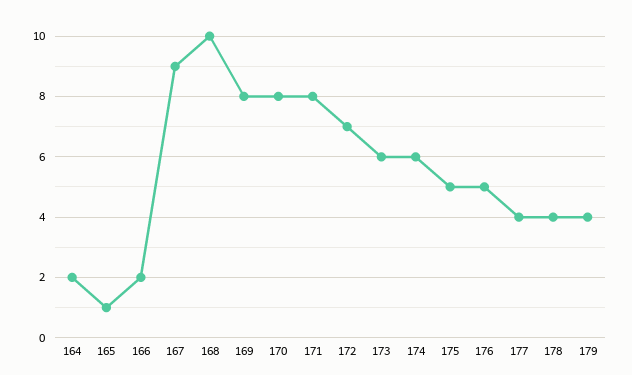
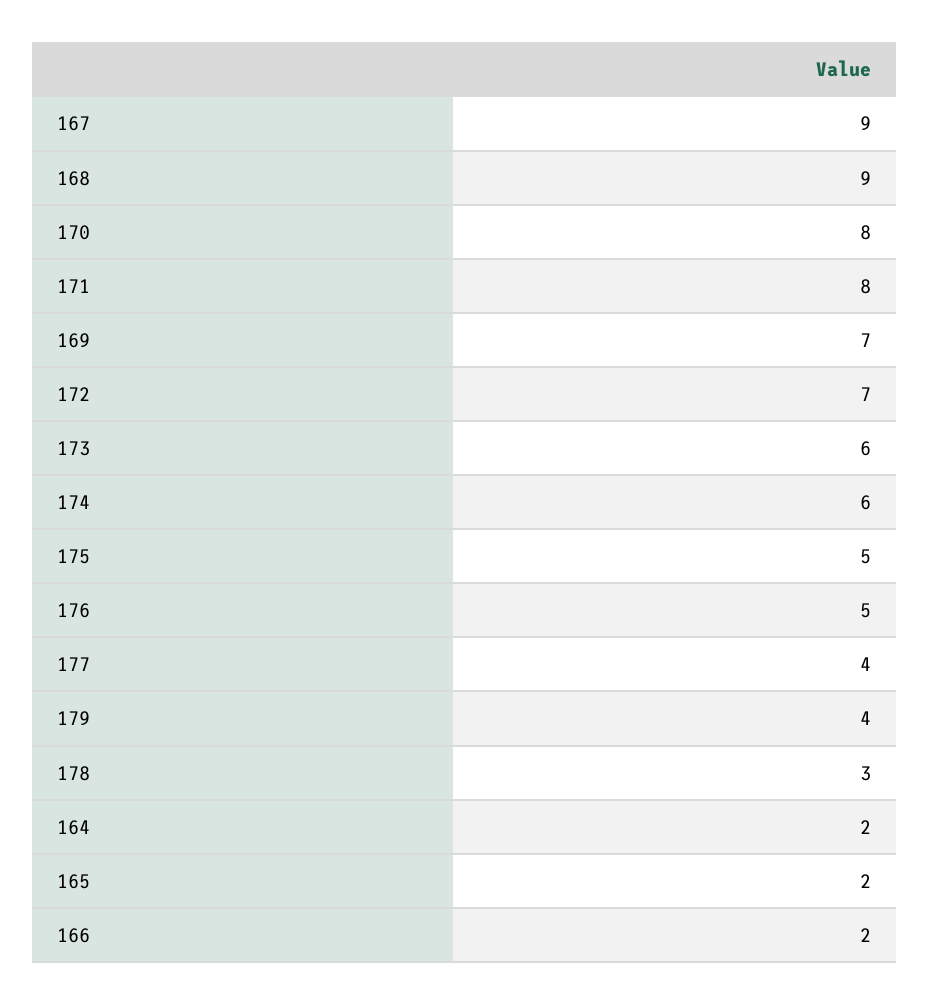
165: 1 -> 2
168: 10 -> 9
169: 8 -> 7
178: 4 -> 3

